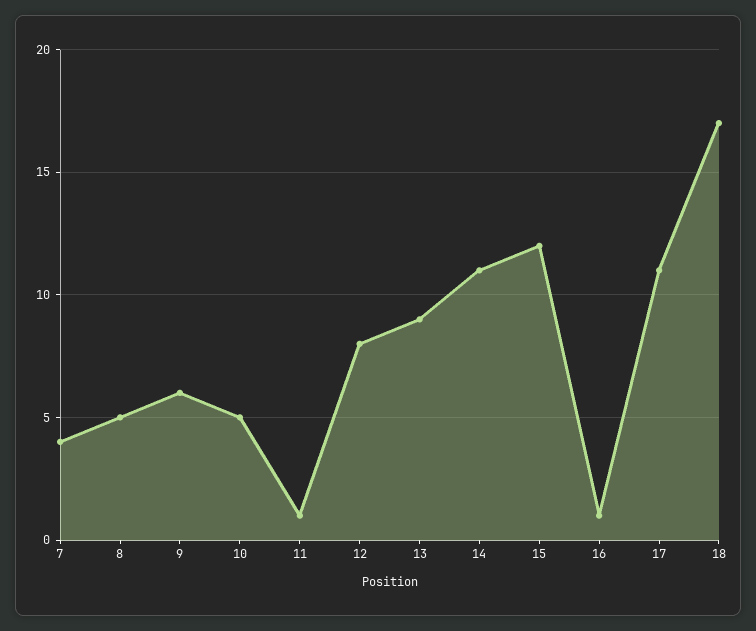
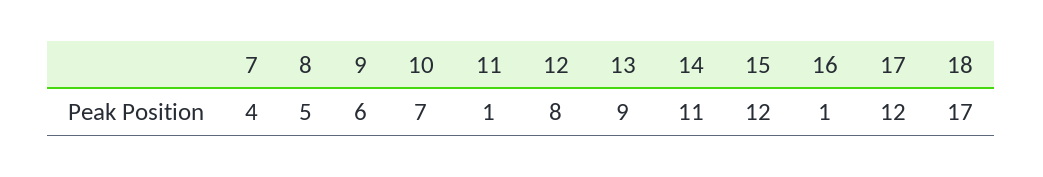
10: 5 -> 7
17: 11 -> 12

